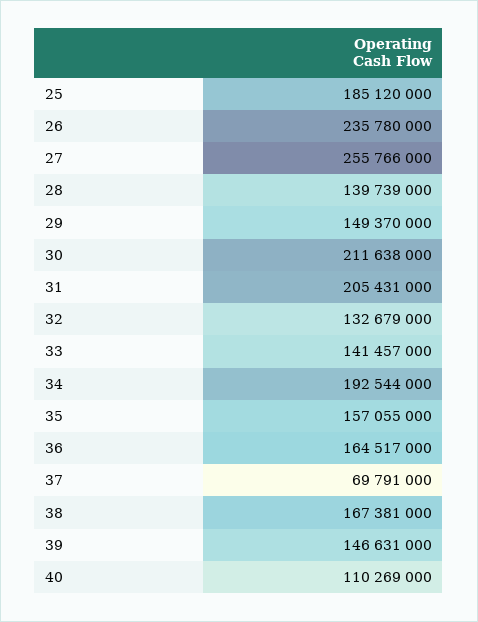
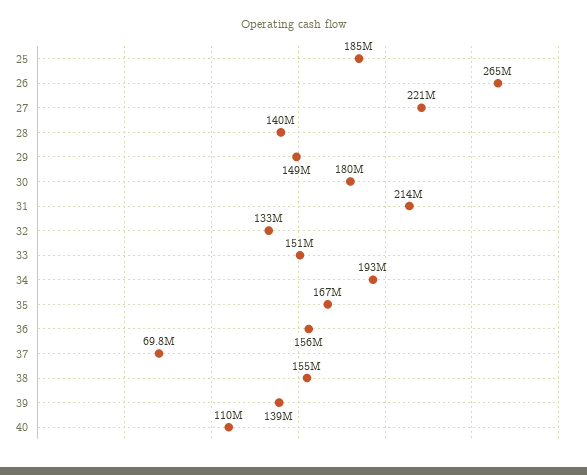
26: 235780000 -> 265000000
27: 255766000 -> 221000000
30: 211638000 -> 180000000
31: 205431000 -> 214000000
33: 141457000 -> 151000000
35: 157055000 -> 167000000
36: 164517000 -> 156000000
38: 167381000 -> 155000000
39: 146631000 -> 139000000

